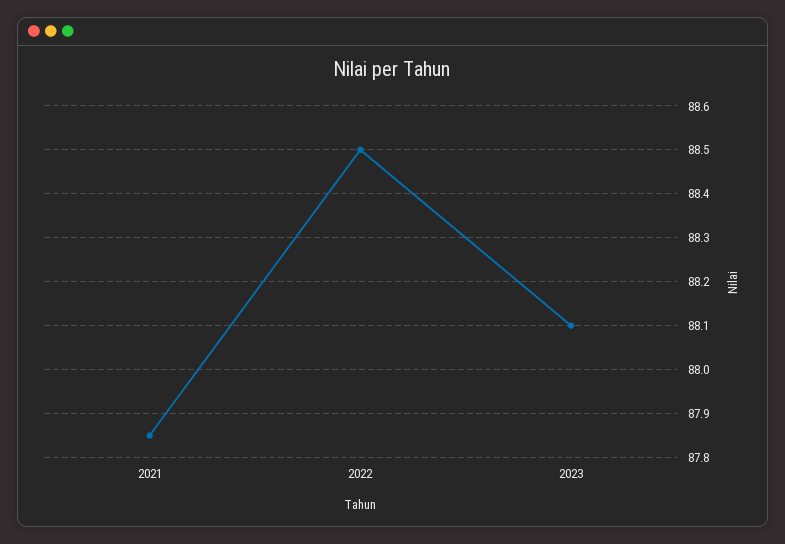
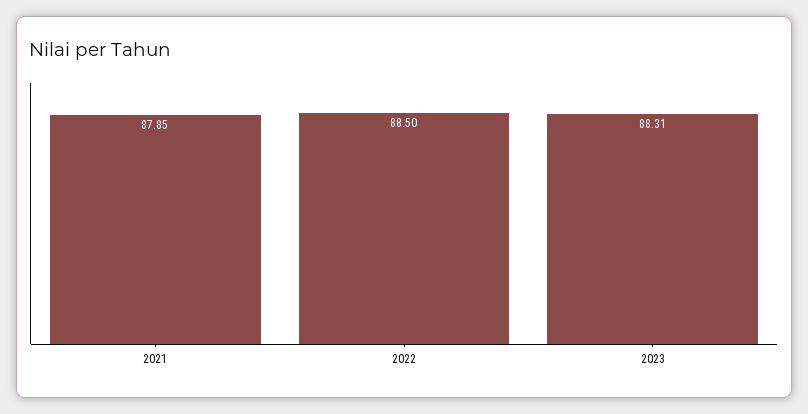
2023: 88.1 -> 88.31

